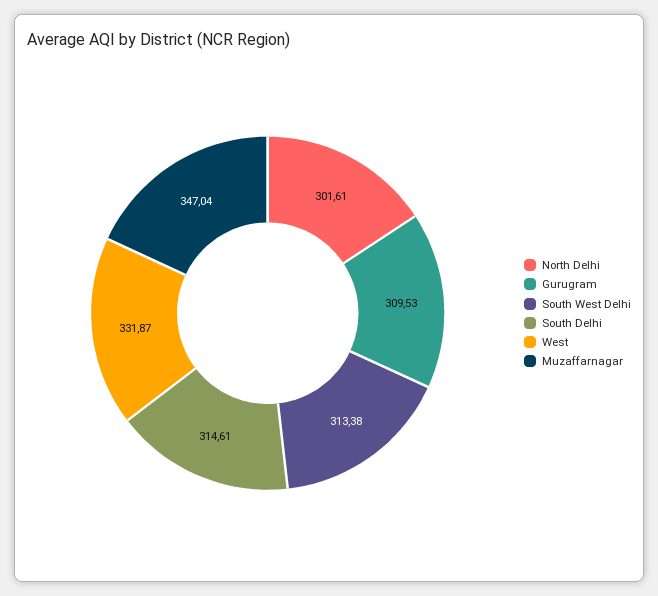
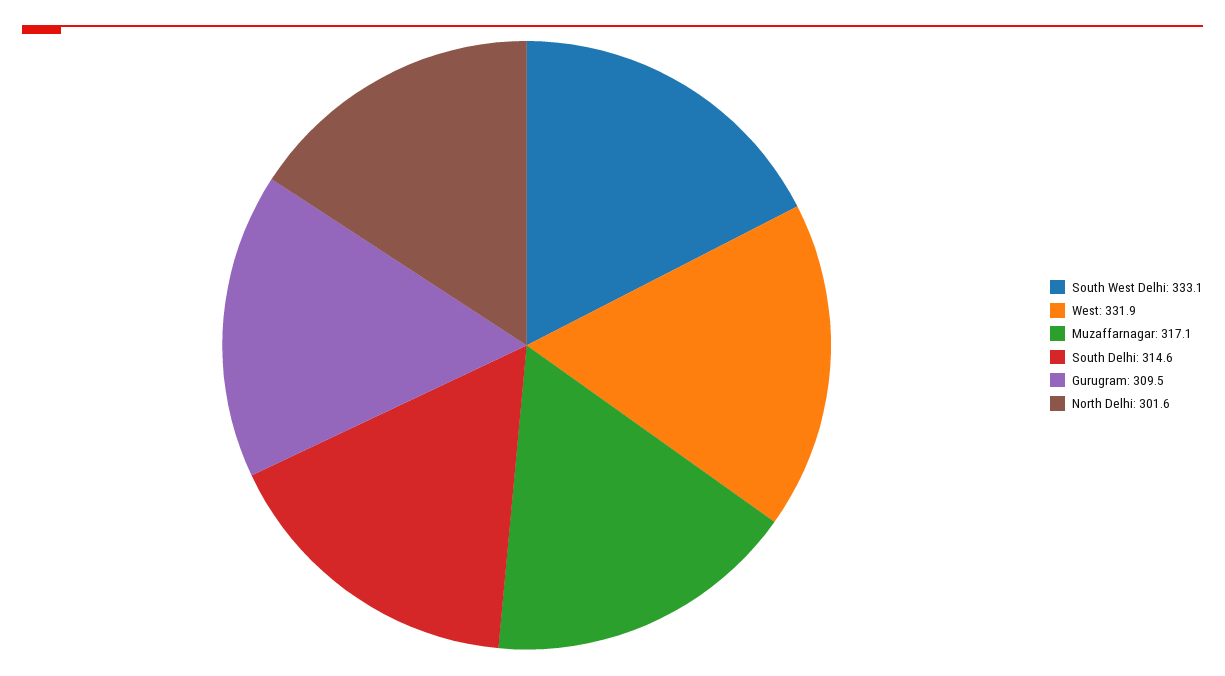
South West Delhi: 313.38 -> 333.1
Muzaffarnagar: 347.04 -> 317.1

